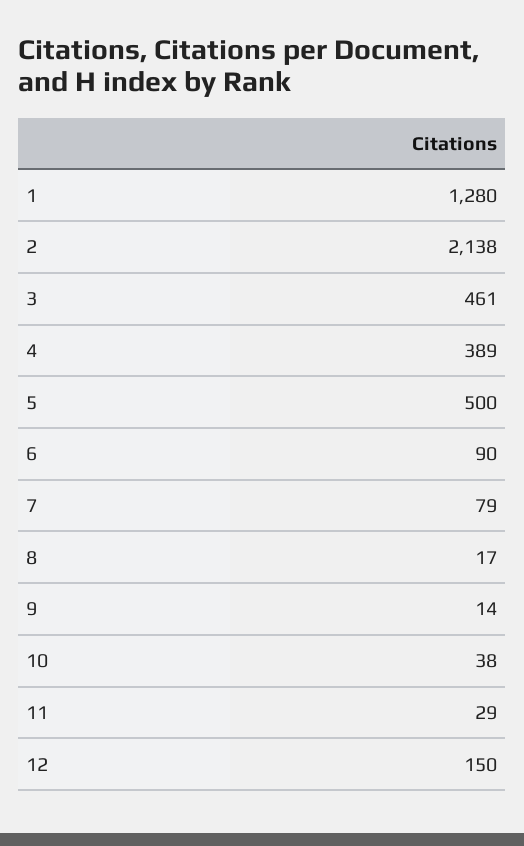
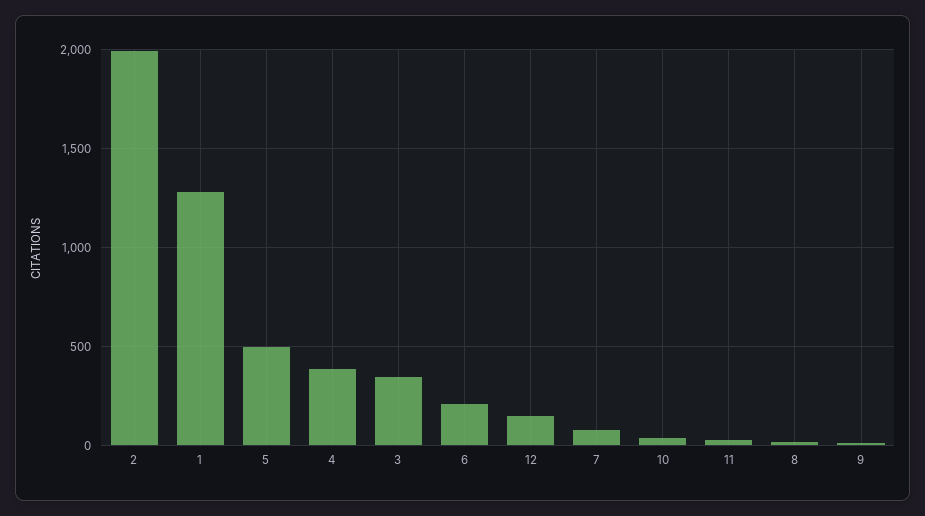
2: 2138 -> 2000
3: 461 -> 350
6: 90 -> 200

